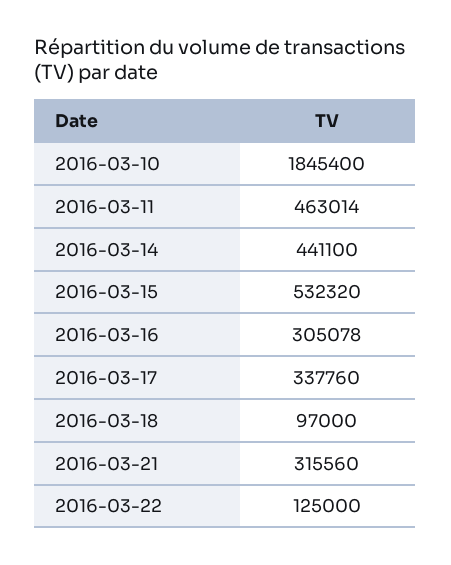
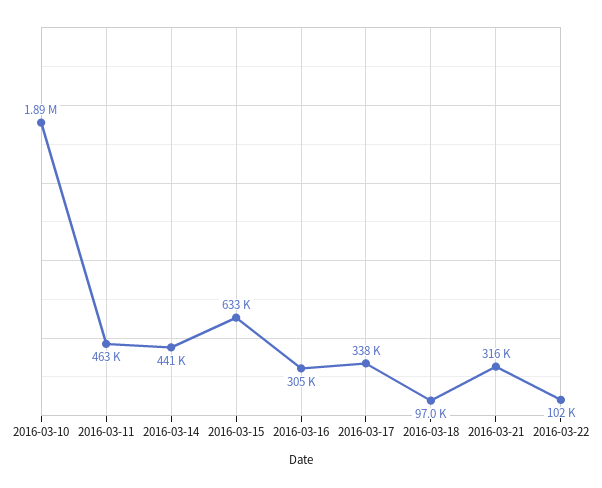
2016-03-10: 1845400 -> 1890000
2016-03-15: 532320 -> 633000
2016-03-22: 125000 -> 102000

